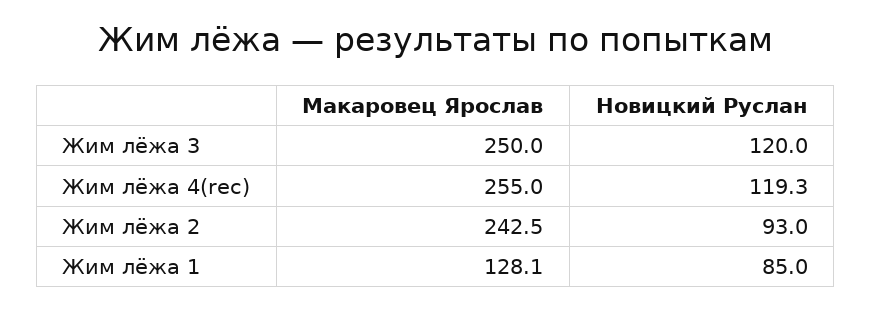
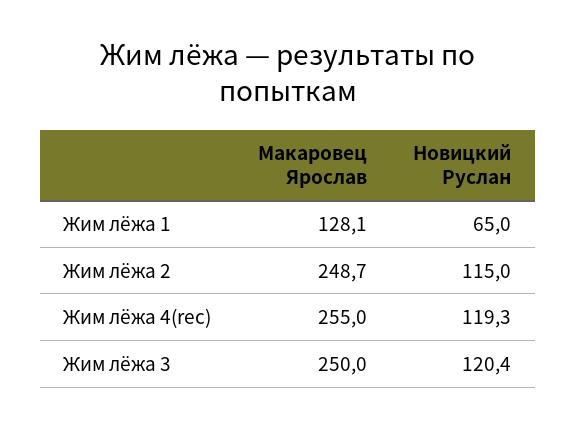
Новицкий Руслан, Жим лёжа 3: 120 -> 120.4
Макаровец Ярослав, Жим лёжа 2: 242.5 -> 248.7
Новицкий Руслан, Жим лёжа 2: 93 -> 115
Новицкий Руслан, Жим лёжа 1: 85 -> 65

